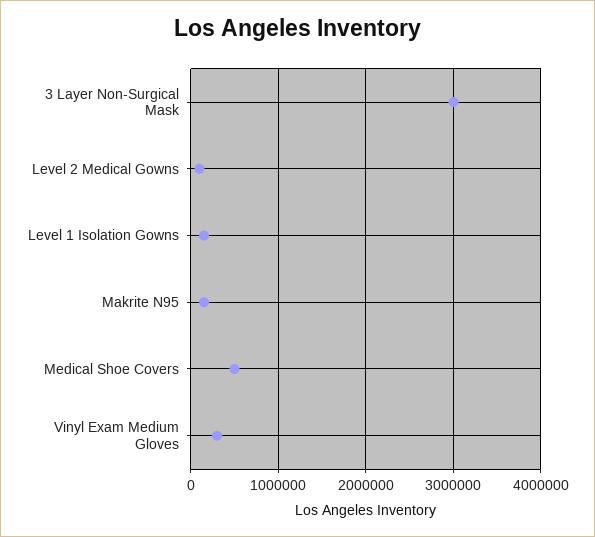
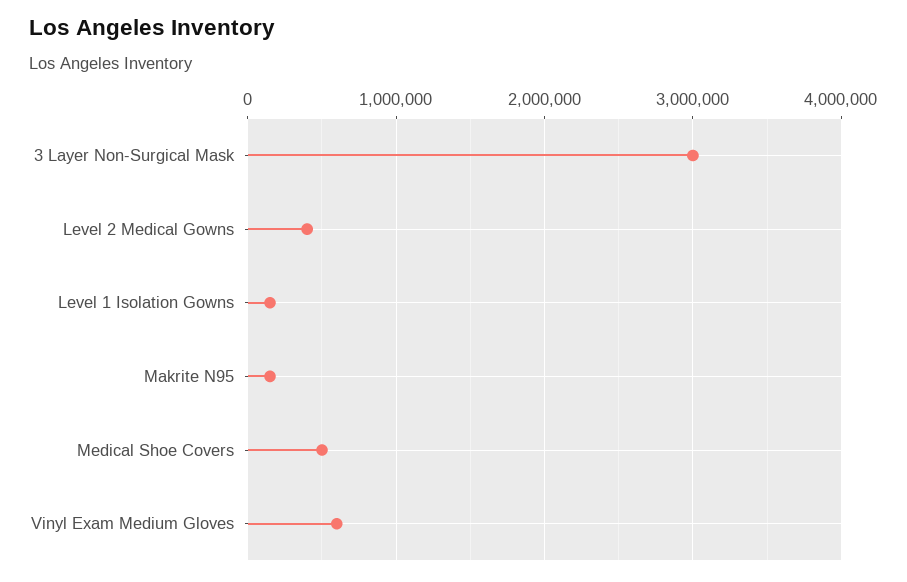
Level 2 Medical Gowns: 100000 -> 400000
Vinyl Exam Medium Gloves: 300000 -> 600000

